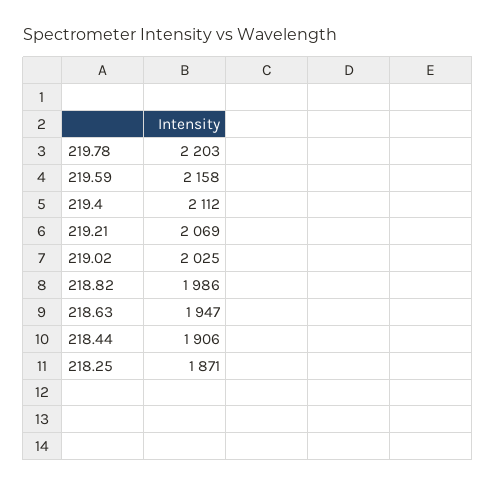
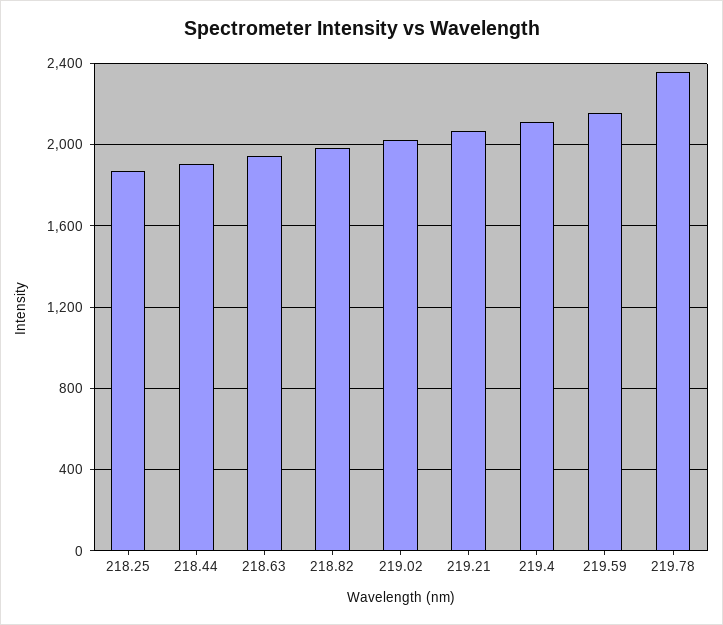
219.78: 2203 -> 2350

